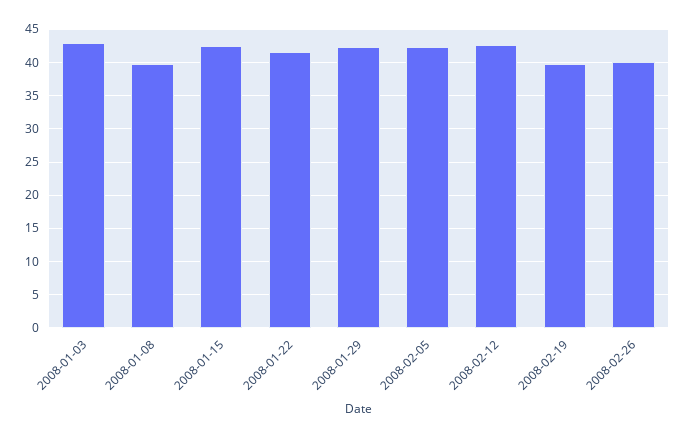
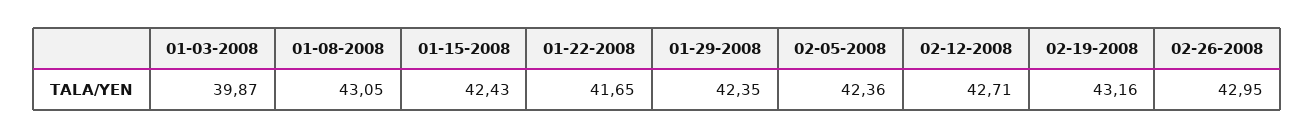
2008-01-03: 43 -> 39.87
2008-01-08: 40 -> 43.05
2008-02-19: 40 -> 43.16
2008-02-26: 40 -> 42.95

